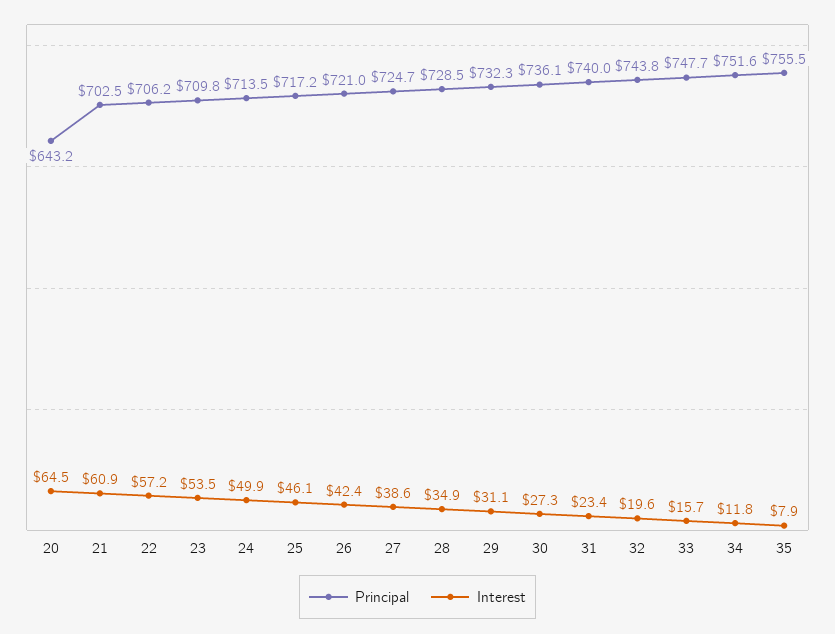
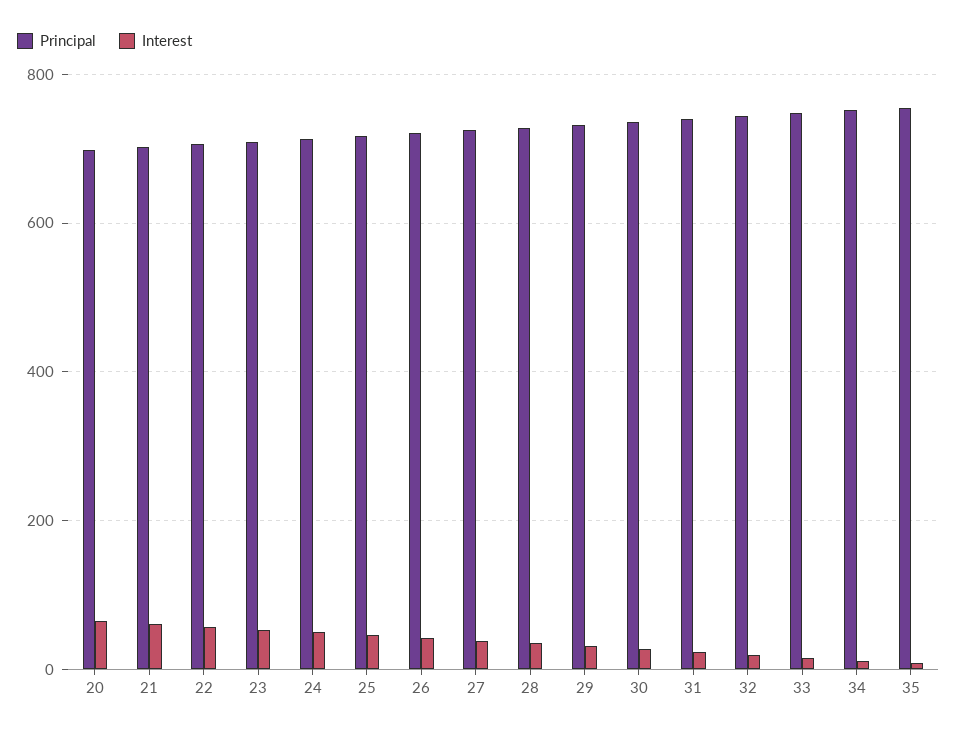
Principal, 20: 643.2 -> 700

